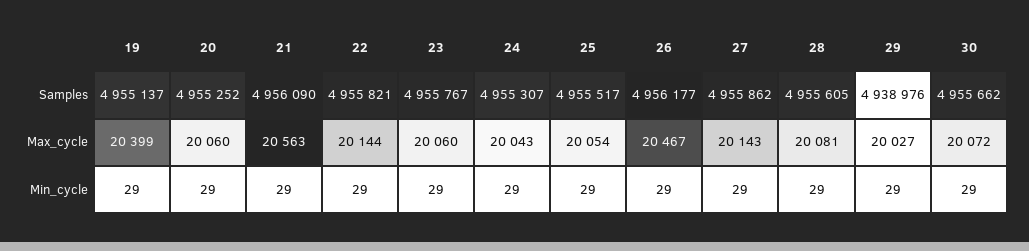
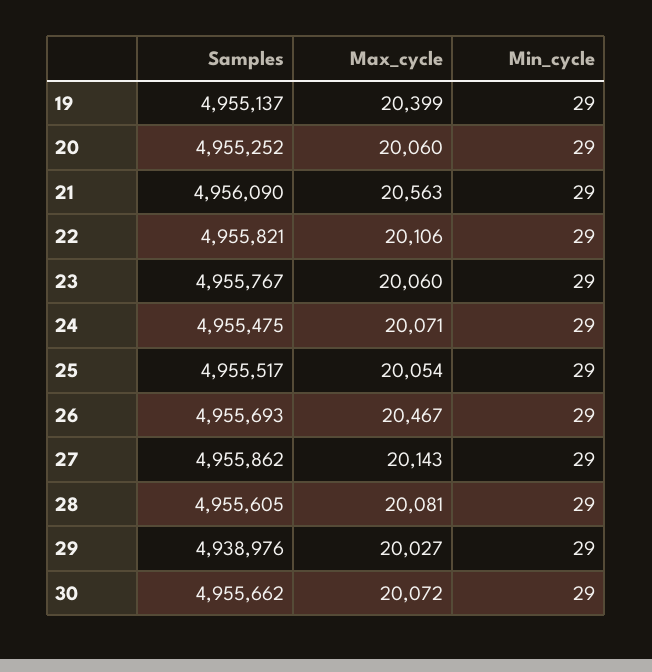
24, Samples: 4955307 -> 4955475
26, Samples: 4956177 -> 4955693
22, Max_cycle: 20144 -> 20106
24, Max_cycle: 20043 -> 20071

